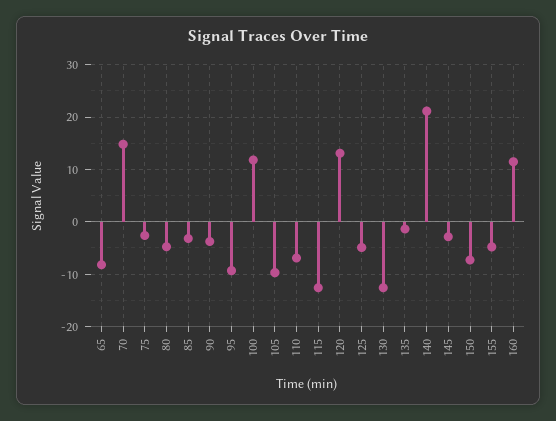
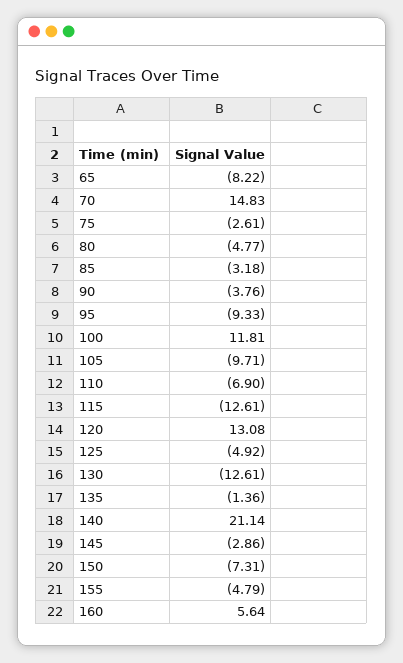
160: 12 -> 5.64

